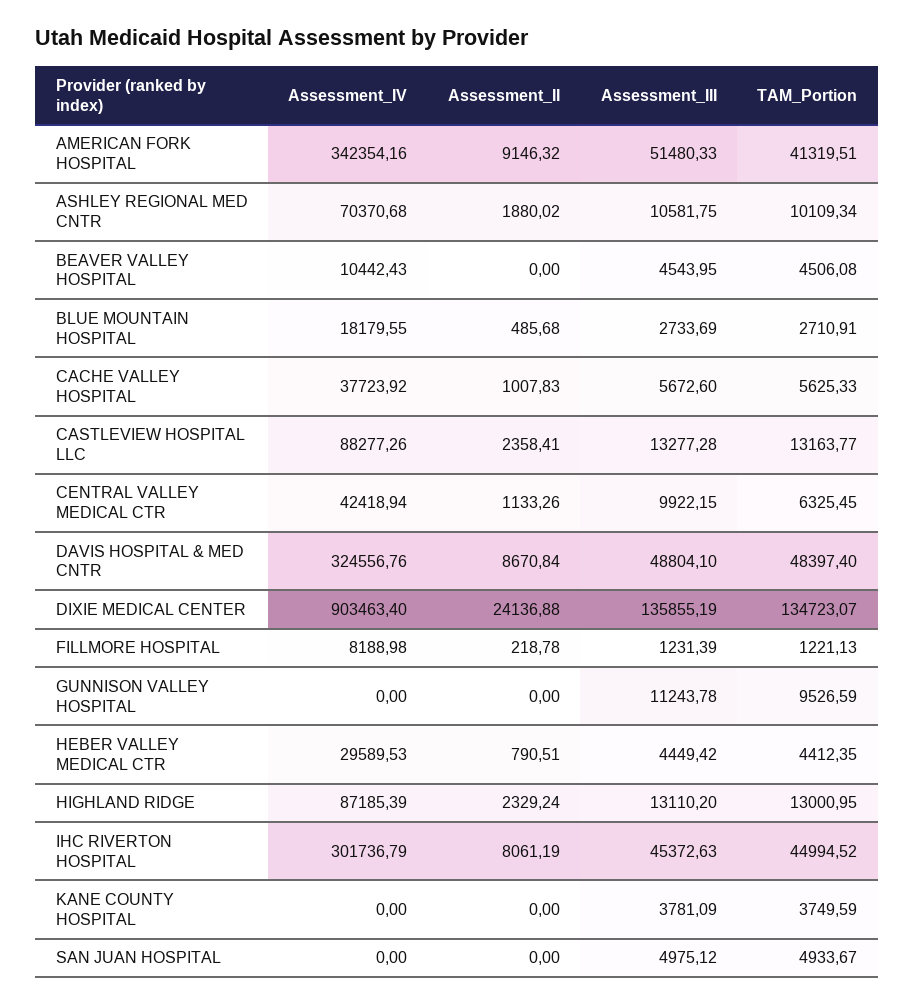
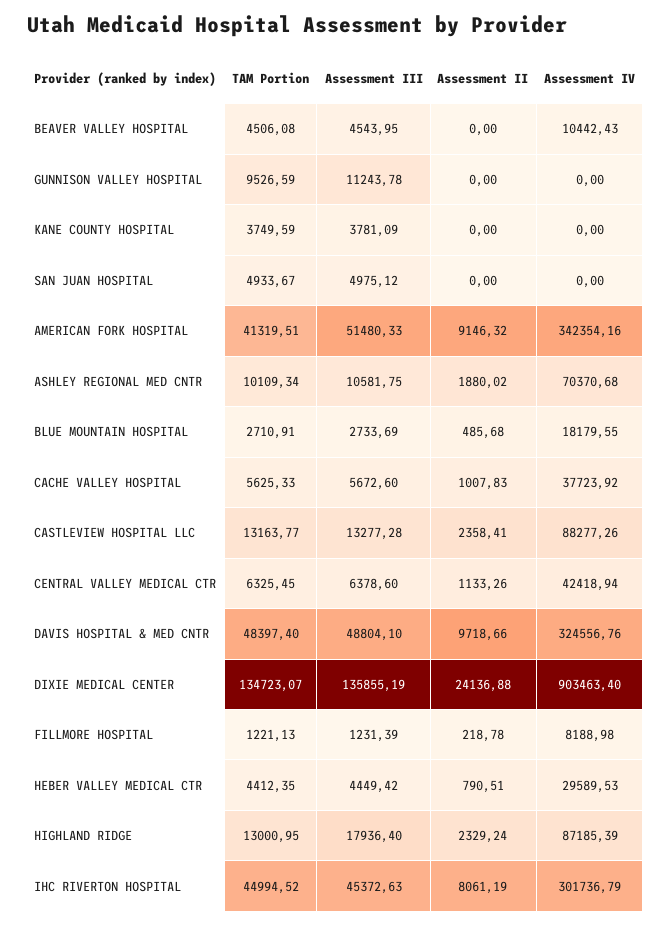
Assessment_III, CENTRAL VALLEY MEDICAL CTR: 9922.15 -> 6378.6
Assessment_II, DAVIS HOSPITAL & MED CNTR: 8670.84 -> 9718.66
Assessment_III, HIGHLAND RIDGE: 13110.2 -> 17936.4

